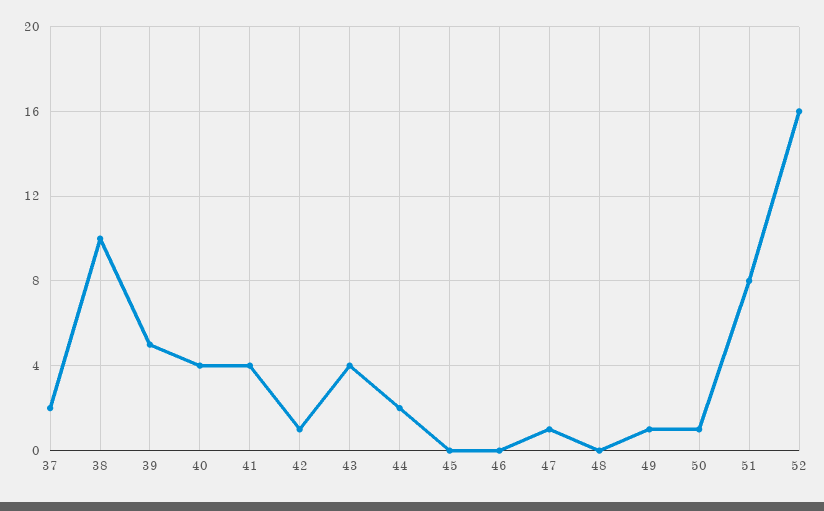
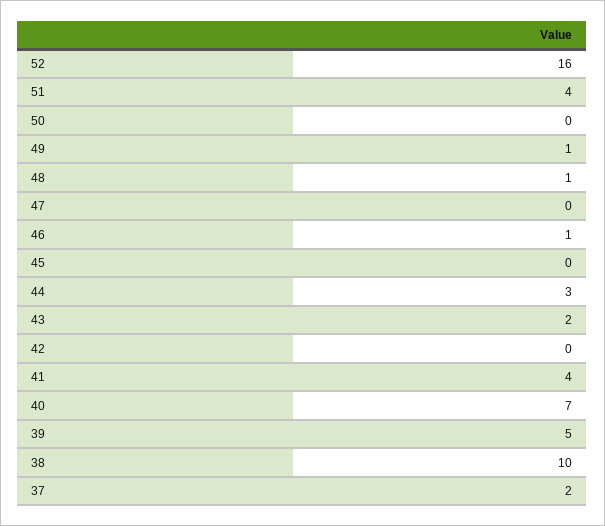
40: 4 -> 7
42: 1 -> 0
43: 4 -> 2
44: 2 -> 3
46: 0 -> 1
47: 1 -> 0
48: 0 -> 1
50: 1 -> 0
51: 8 -> 4

